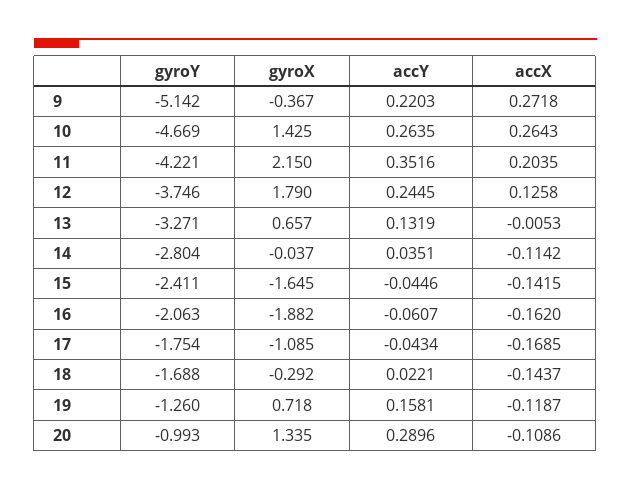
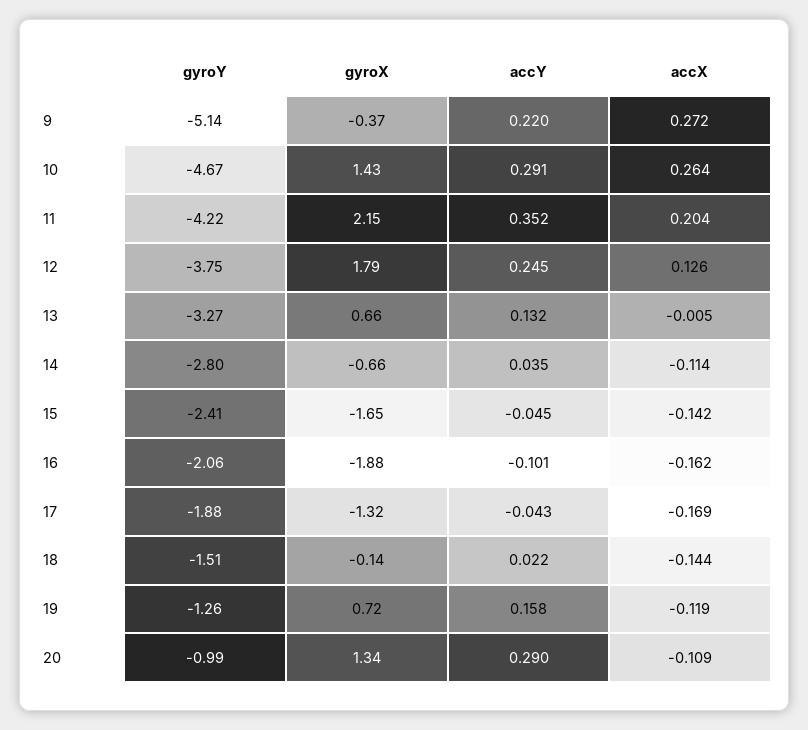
accY, 10: 0.2635 -> 0.291
gyroX, 14: -0.037 -> -0.66
accY, 16: -0.0607 -> -0.101
gyroY, 17: -1.754 -> -1.88
gyroX, 17: -1.085 -> -1.32
gyroY, 18: -1.688 -> -1.51
gyroX, 18: -0.292 -> -0.14

